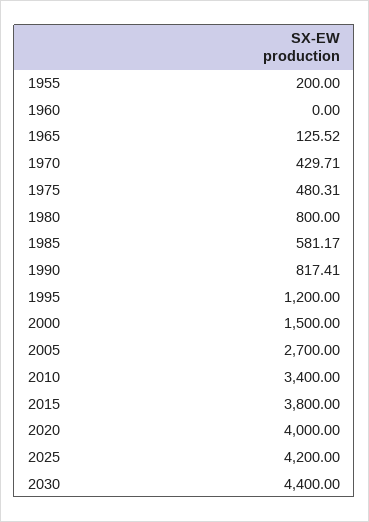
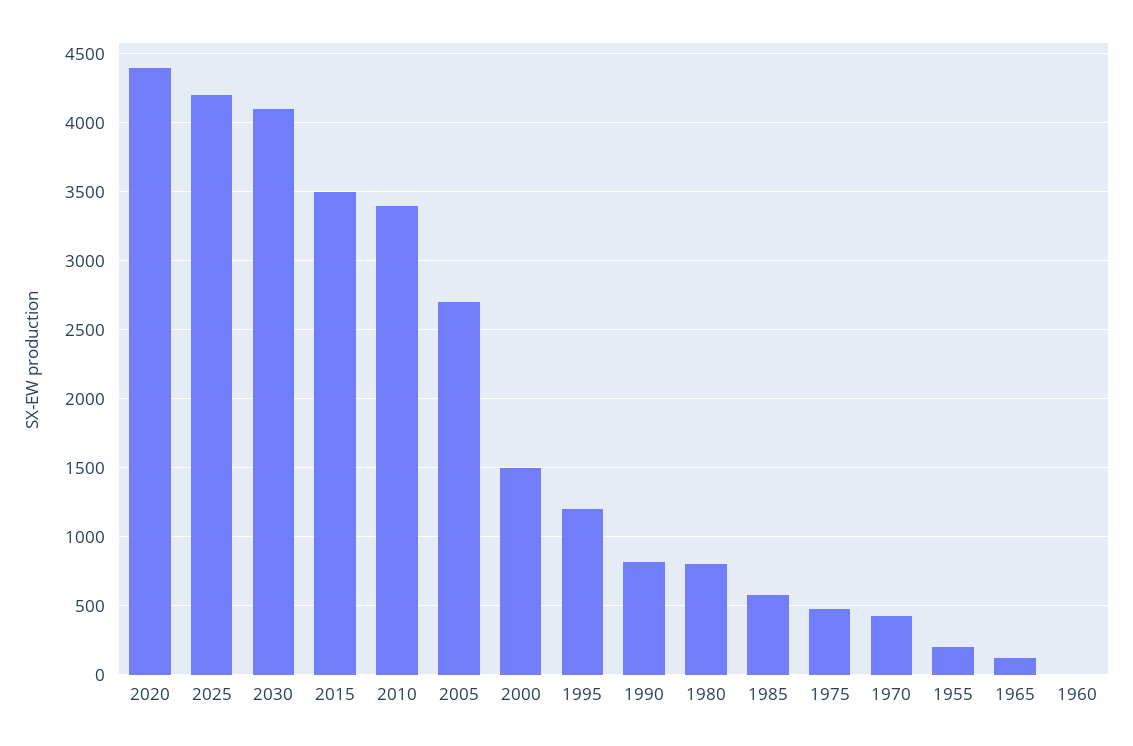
2015: 3800 -> 3500
2020: 4000 -> 4400
2030: 4400 -> 4100

